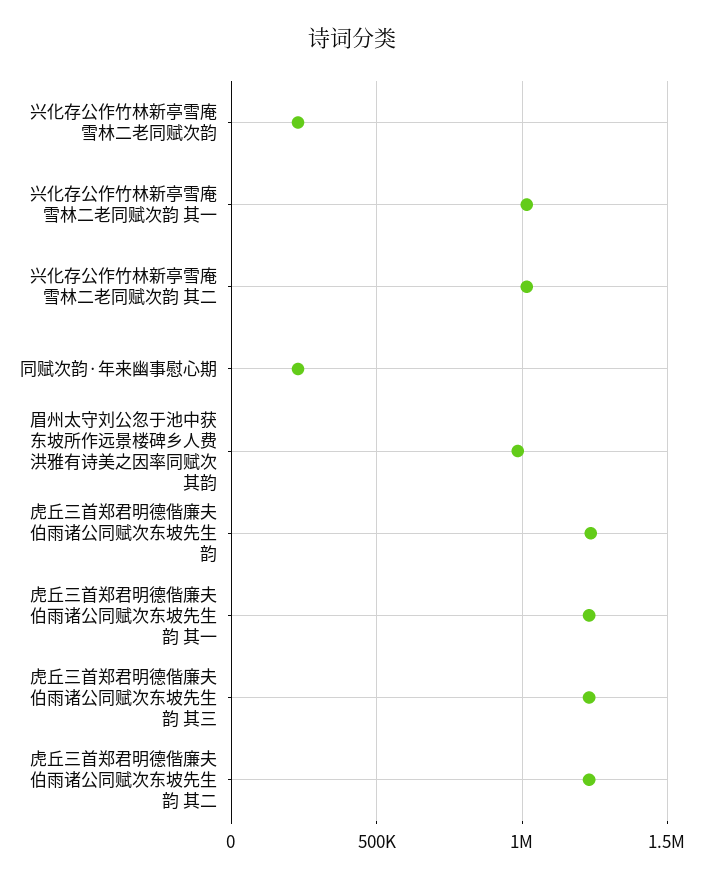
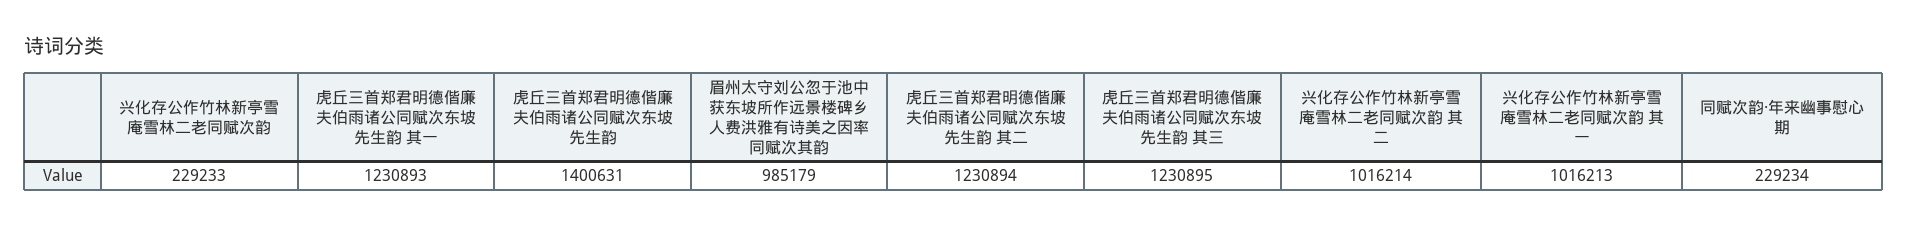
虎丘三首郑君明德偕廉夫伯雨诸公同赋次东坡先生韵: 1250000 -> 1400631

